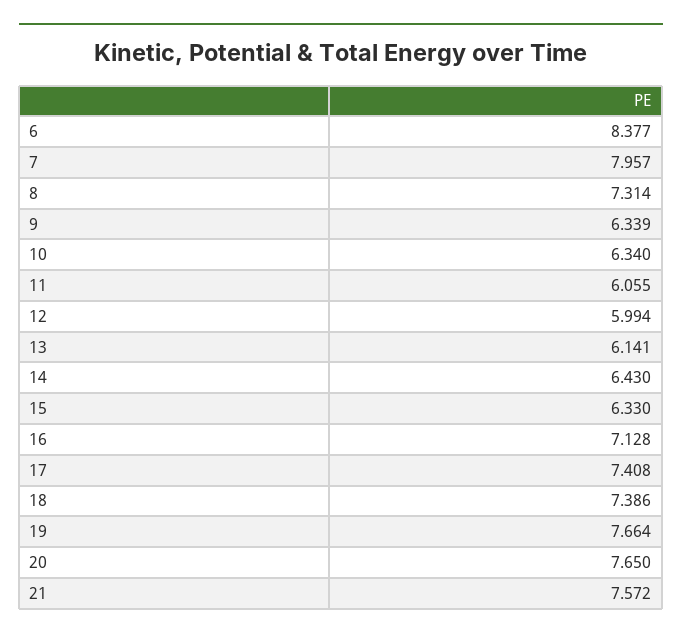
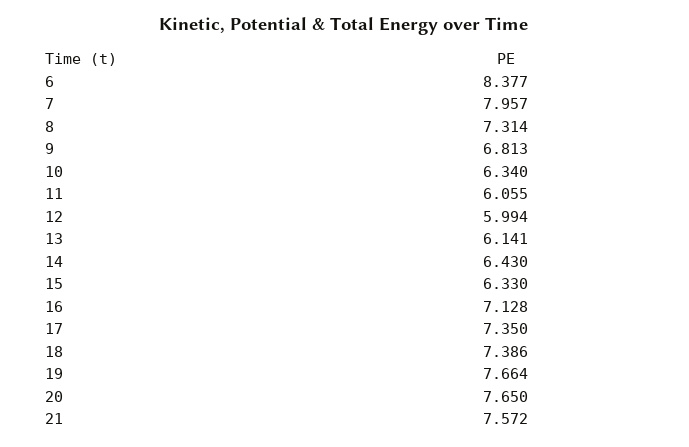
9: 6.339 -> 6.813
17: 7.408 -> 7.35

